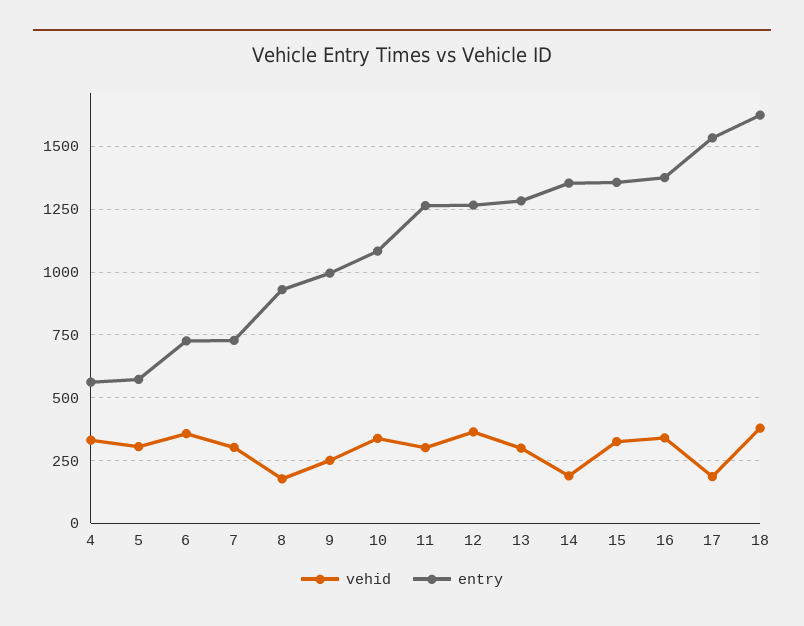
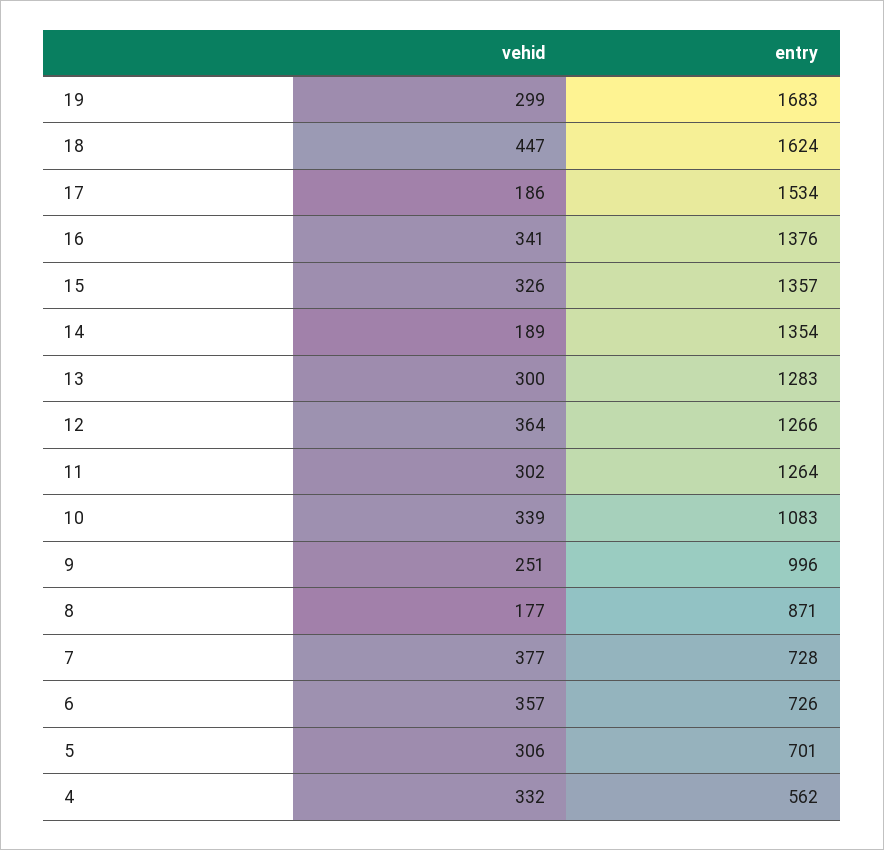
entry, 5: 575 -> 701
vehid, 7: 300 -> 377
entry, 8: 925 -> 871
vehid, 18: 375 -> 447
vehid, 19: none -> 299
entry, 19: none -> 1683

